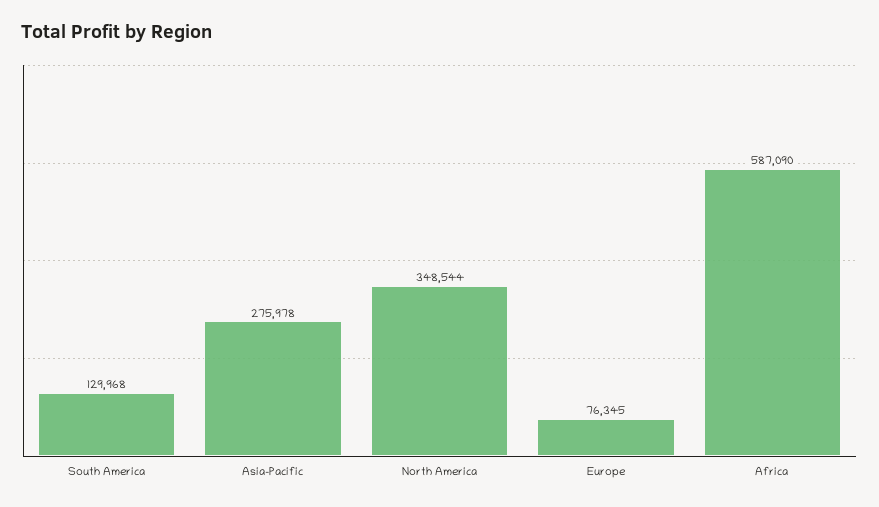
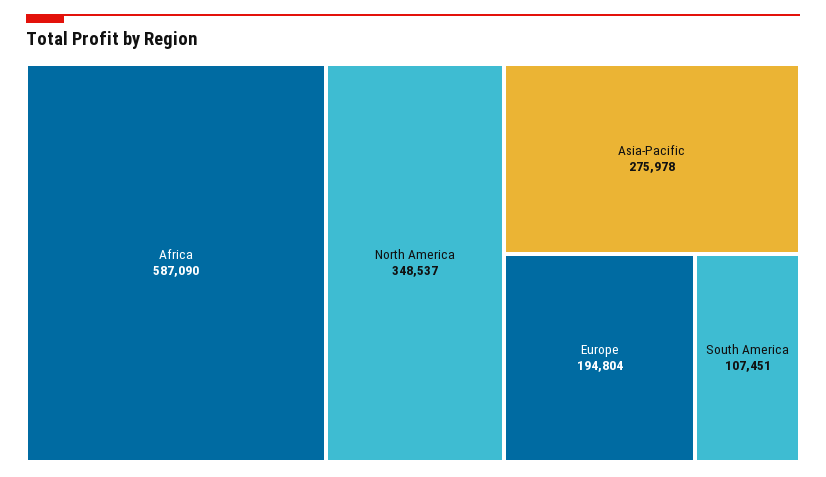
South America: 129968 -> 107451
North America: 348544 -> 348537
Europe: 76345 -> 194804

